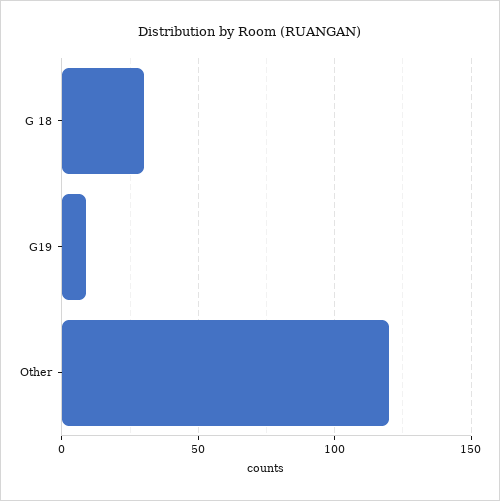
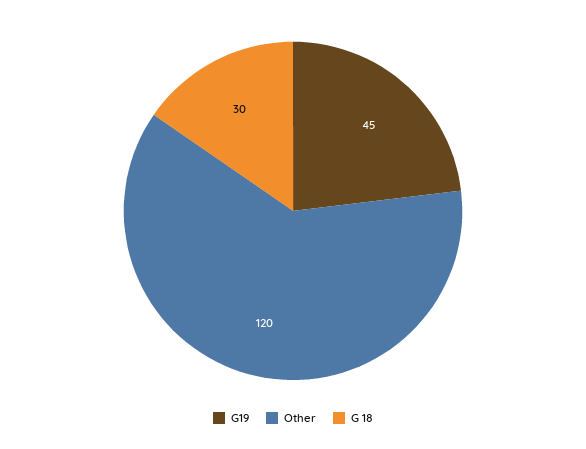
G19: 10 -> 45

